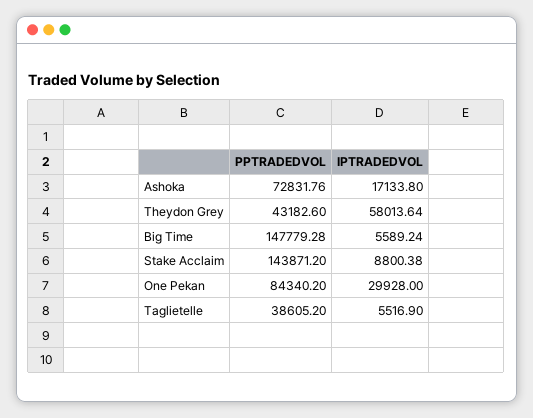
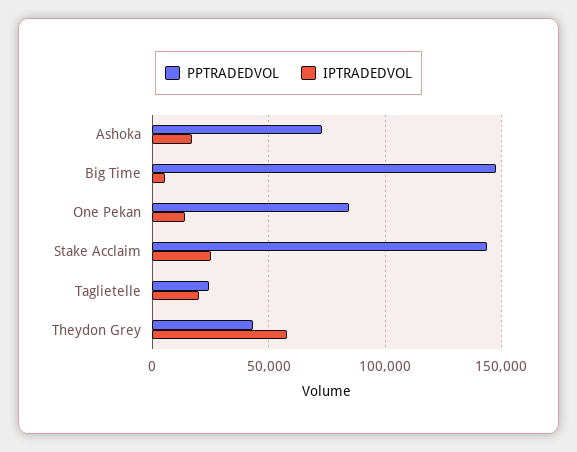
IPTRADEDVOL, Stake Acclaim: 8800.38 -> 25000
IPTRADEDVOL, One Pekan: 29928 -> 15000
PPTRADEDVOL, Taglietelle: 38605.2 -> 25000
IPTRADEDVOL, Taglietelle: 5516.9 -> 20000

